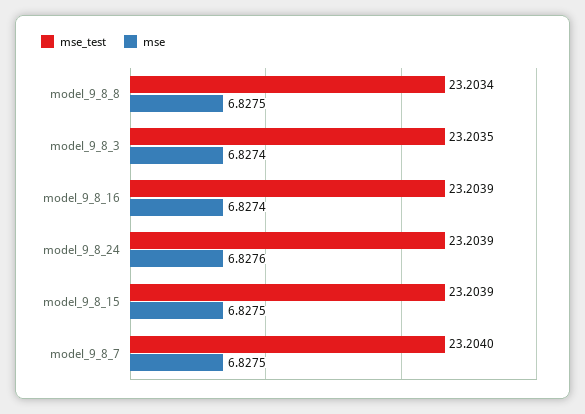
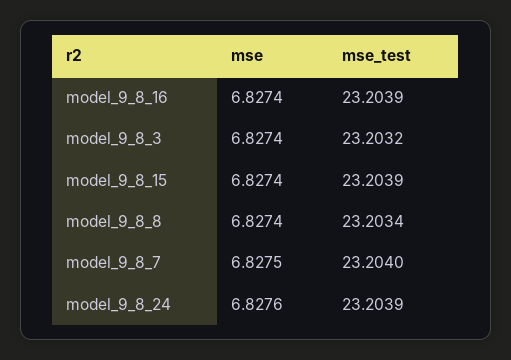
mse, model_9_8_8: 6.8275 -> 6.8274
mse_test, model_9_8_3: 23.2035 -> 23.2032
mse, model_9_8_15: 6.8275 -> 6.8274

